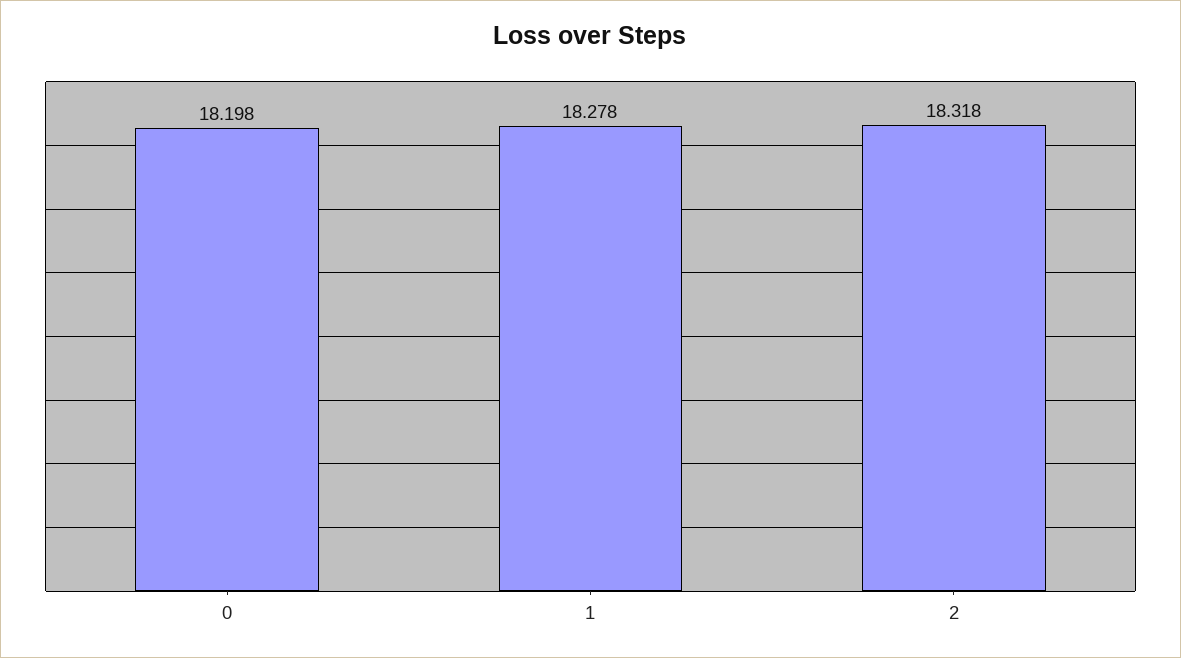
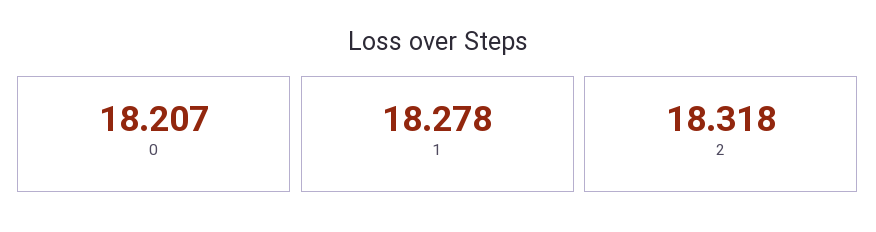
0: 18.198 -> 18.207

